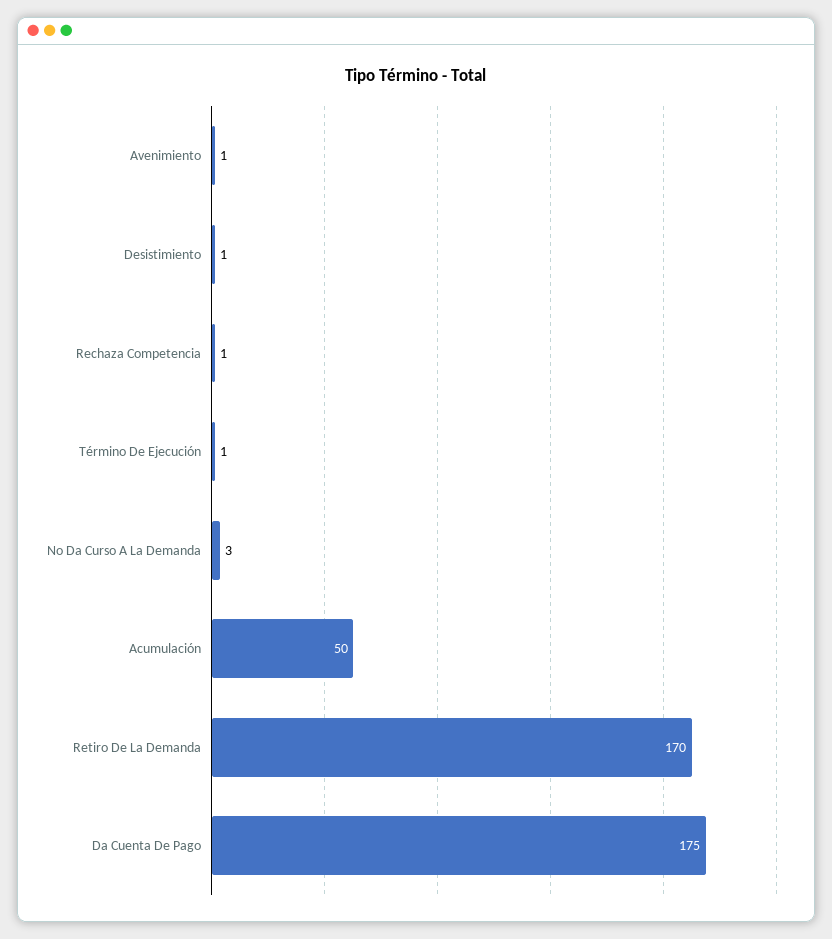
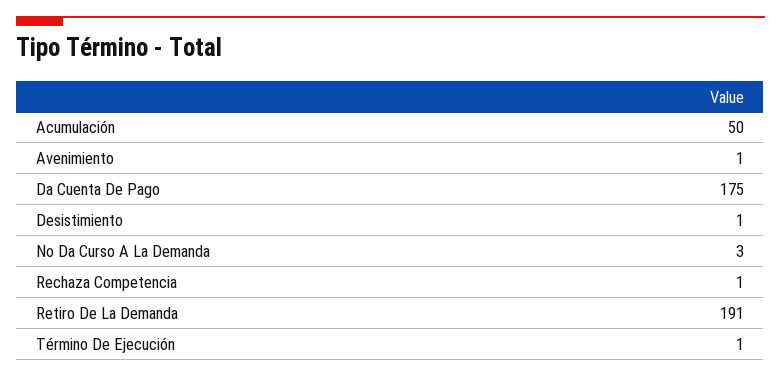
Retiro De La Demanda: 170 -> 191

